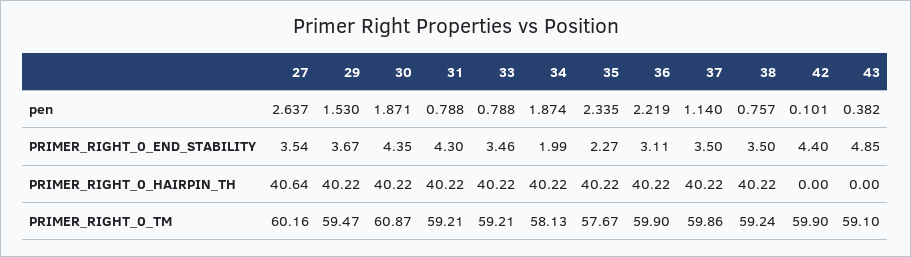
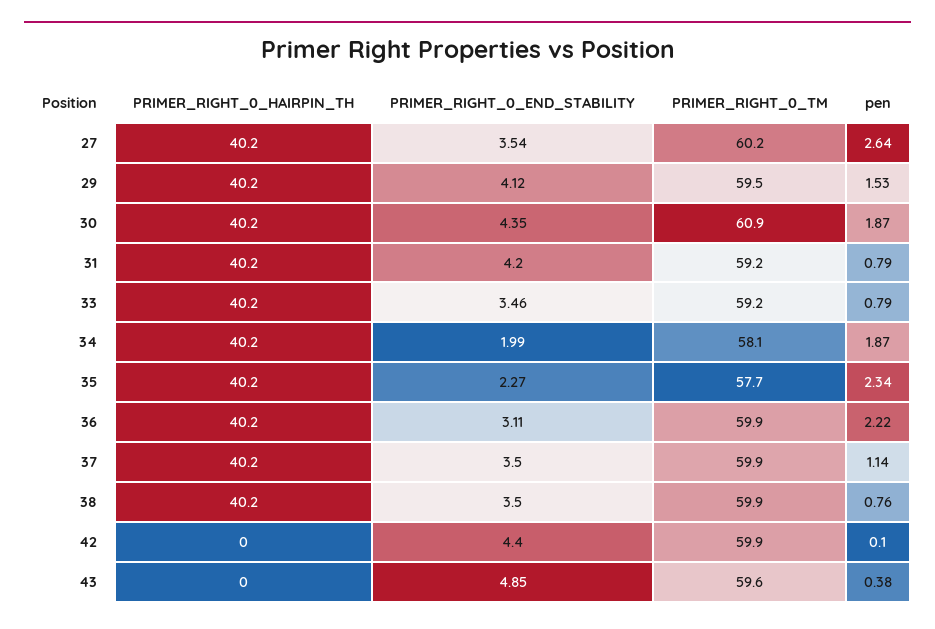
29, PRIMER_RIGHT_0_END_STABILITY: 3.67 -> 4.12
31, PRIMER_RIGHT_0_END_STABILITY: 4.3 -> 4.2
27, PRIMER_RIGHT_0_HAIRPIN_TH: 40.64 -> 40.2
38, PRIMER_RIGHT_0_TM: 59.24 -> 59.9
43, PRIMER_RIGHT_0_TM: 59.1 -> 59.6

